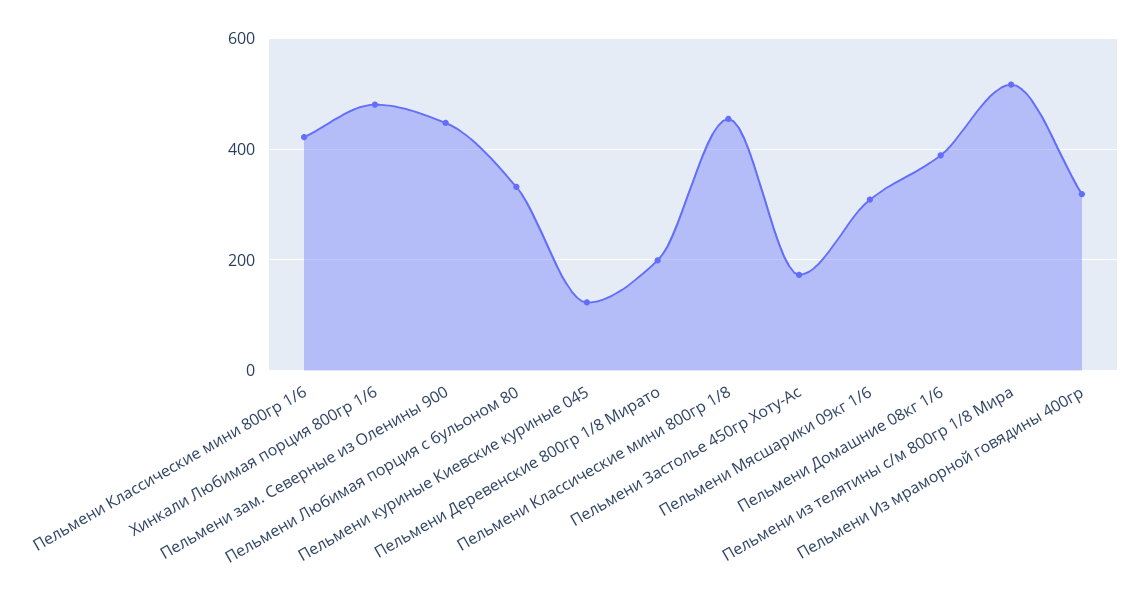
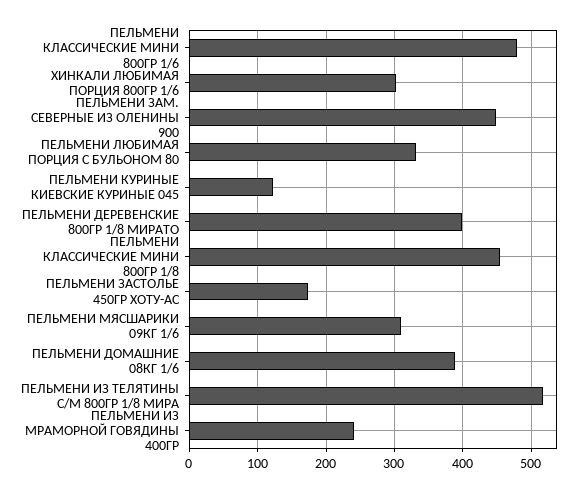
Пельмени Классические мини 800гр 1/6: 420 -> 480
Хинкали Любимая порция 800гр 1/6: 480 -> 300
Пельмени Деревенские 800гр 1/8 Мирато: 200 -> 400
Пельмени Из мраморной говядины 400гр: 320 -> 240

